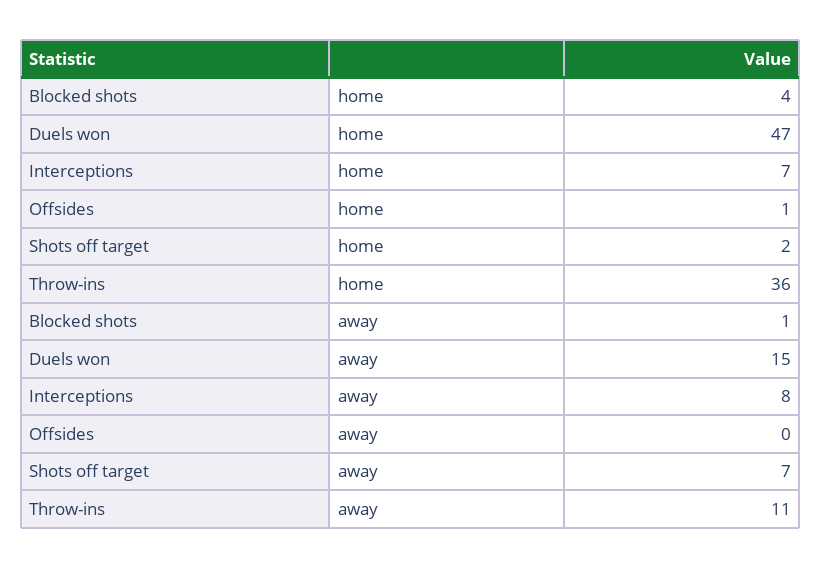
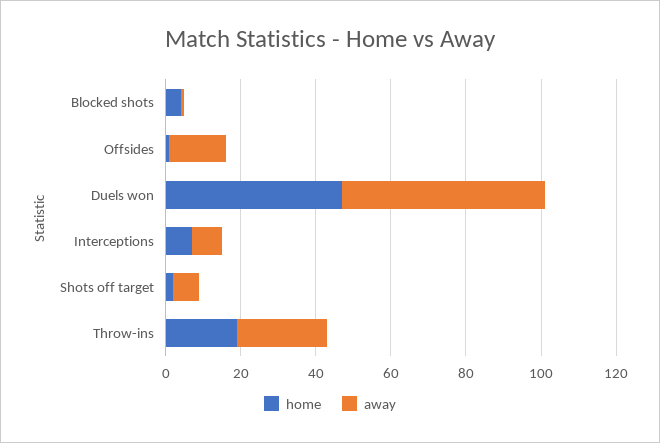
home, Throw-ins: 36 -> 20
away, Duels won: 15 -> 55
away, Offsides: 0 -> 15
away, Throw-ins: 11 -> 25

